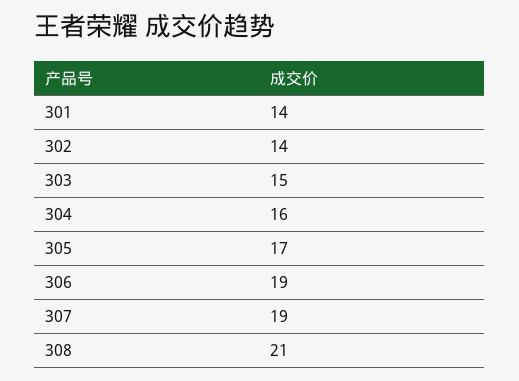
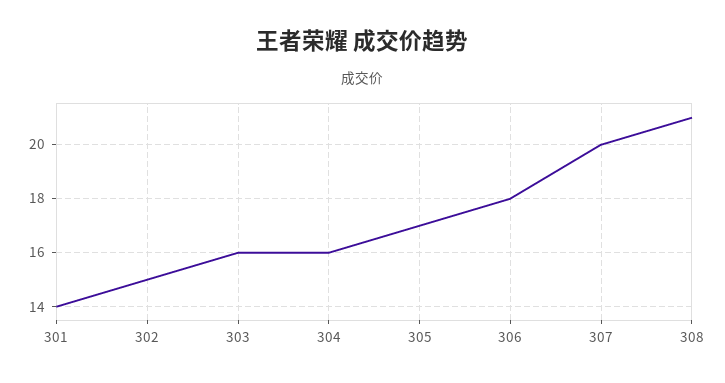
302: 14 -> 15
303: 15 -> 16
306: 19 -> 18
307: 19 -> 20

